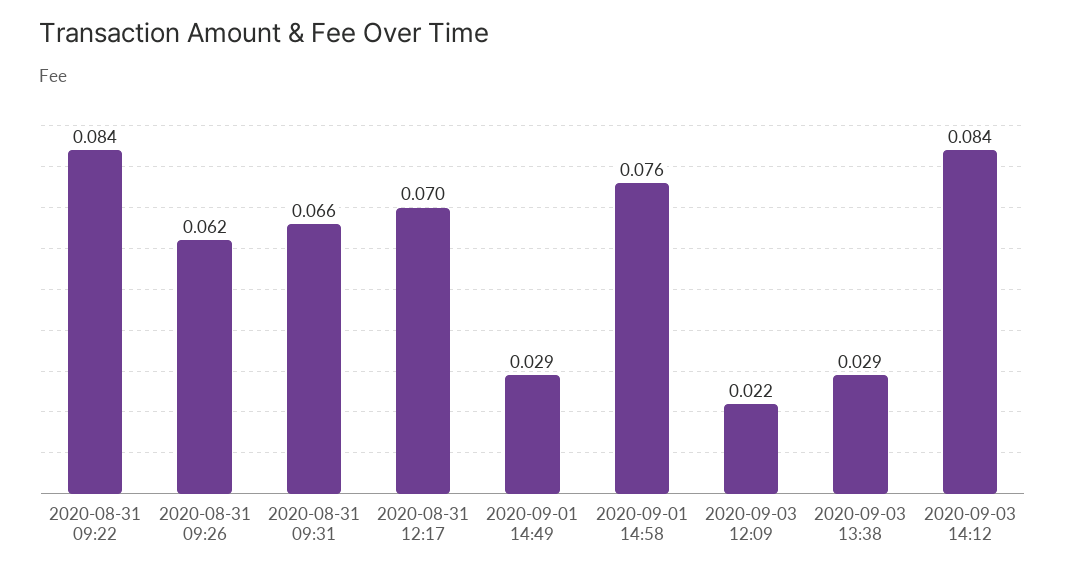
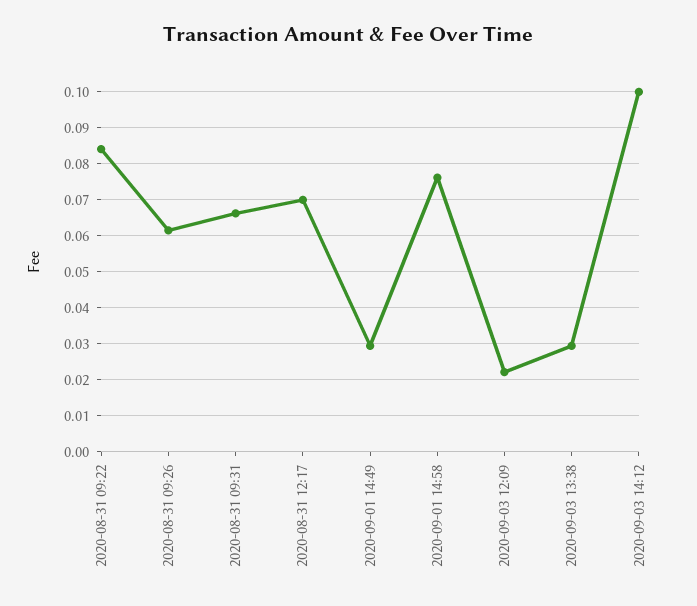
2020-09-03 14:12: 0.084 -> 0.1

